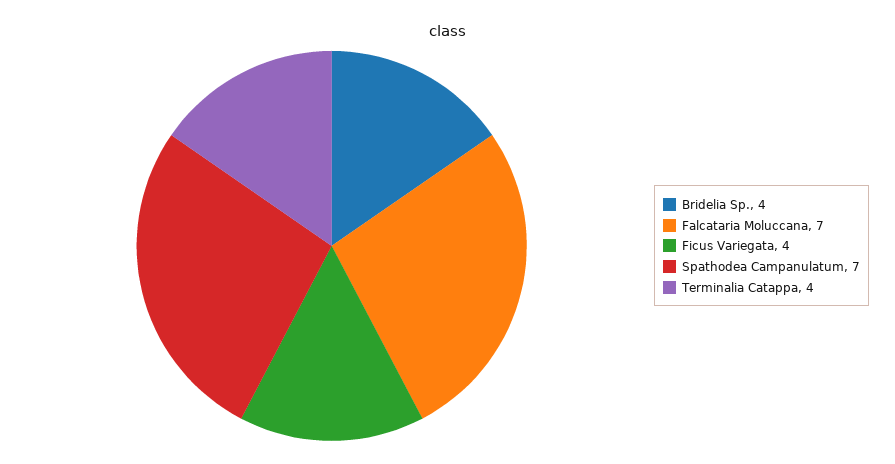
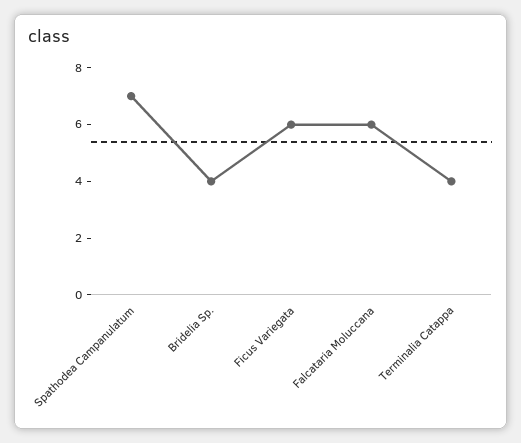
Falcataria Moluccana: 7 -> 6
Ficus Variegata: 4 -> 6

